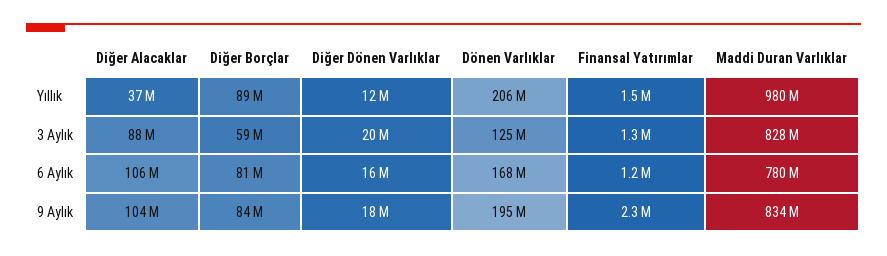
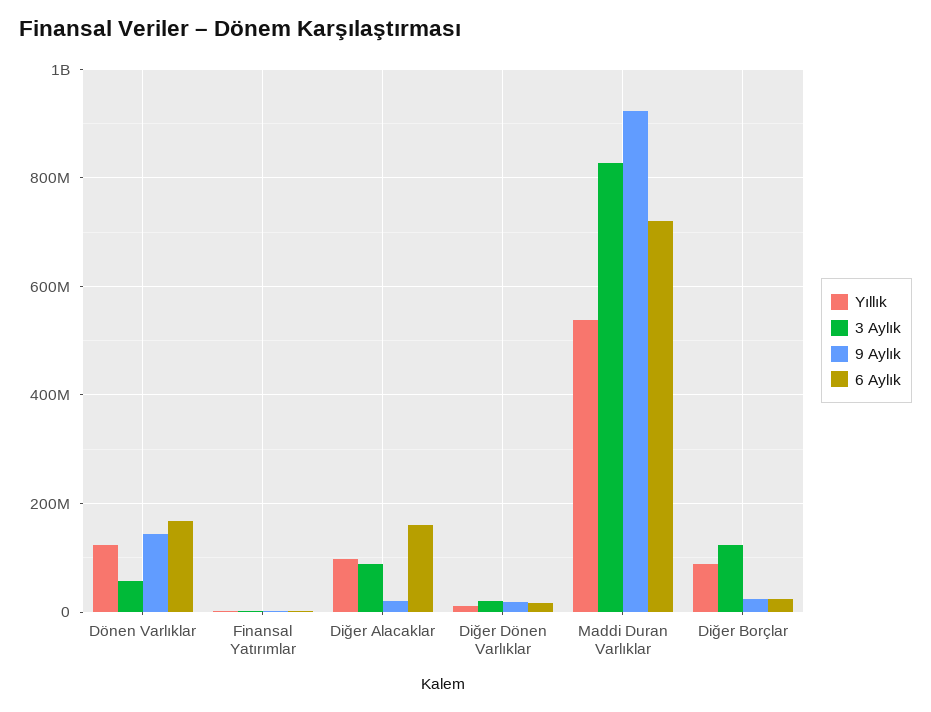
Yıllık, Diğer Alacaklar: 37000000 -> 100000000
Yıllık, Dönen Varlıklar: 206000000 -> 120000000
Yıllık, Maddi Duran Varlıklar: 980000000 -> 540000000
3 Aylık, Diğer Borçlar: 59000000 -> 120000000
3 Aylık, Dönen Varlıklar: 125000000 -> 60000000
6 Aylık, Diğer Alacaklar: 106000000 -> 160000000
6 Aylık, Diğer Borçlar: 81000000 -> 20000000
6 Aylık, Maddi Duran Varlıklar: 780000000 -> 720000000
9 Aylık, Diğer Alacaklar: 104000000 -> 20000000
9 Aylık, Diğer Borçlar: 84000000 -> 20000000
9 Aylık, Dönen Varlıklar: 195000000 -> 140000000
9 Aylık, Maddi Duran Varlıklar: 834000000 -> 920000000

